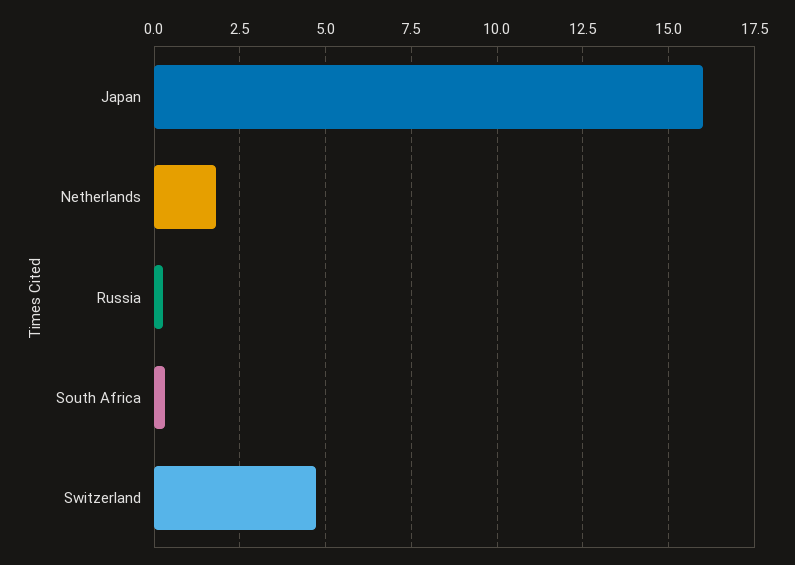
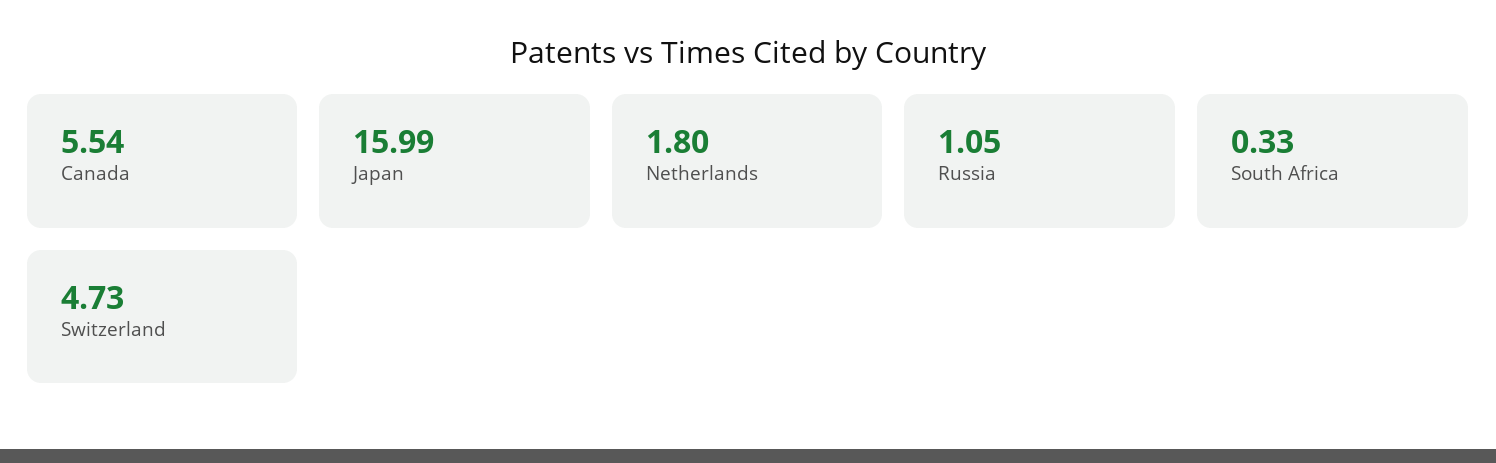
Russia: 0.25 -> 1.05
Canada: none -> 5.54

